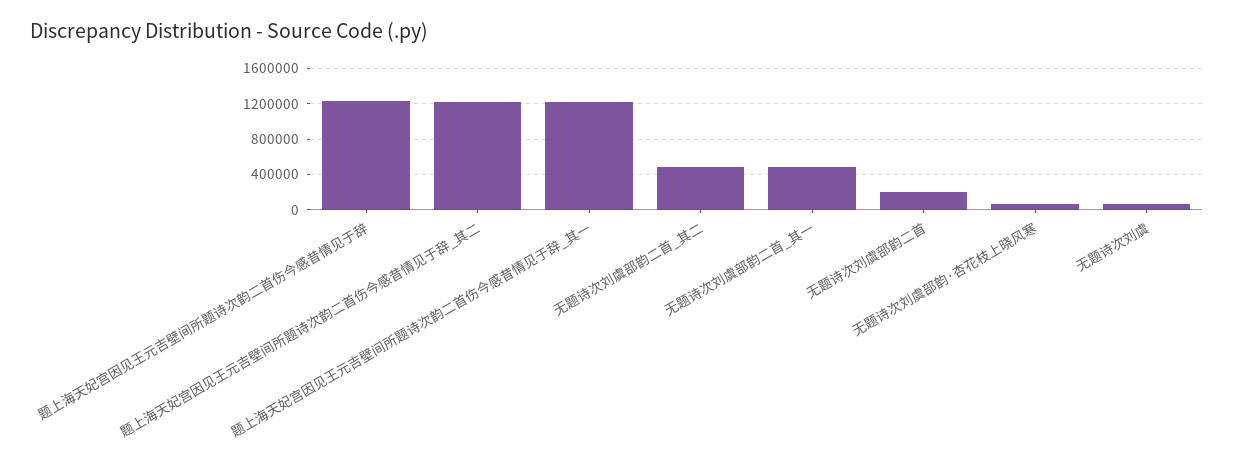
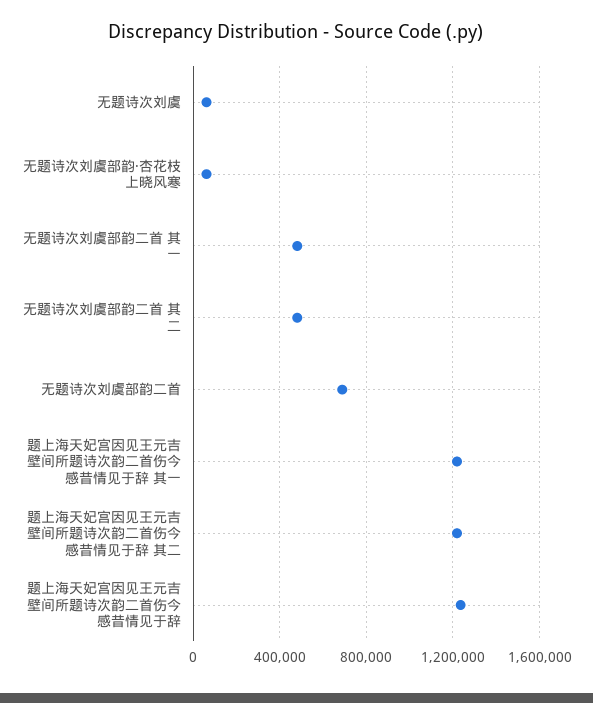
无题诗次刘虞部韵二首: 200000 -> 700000

